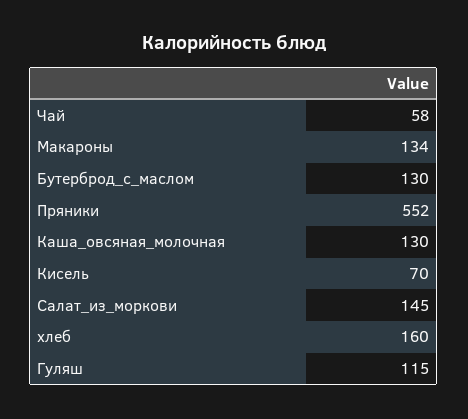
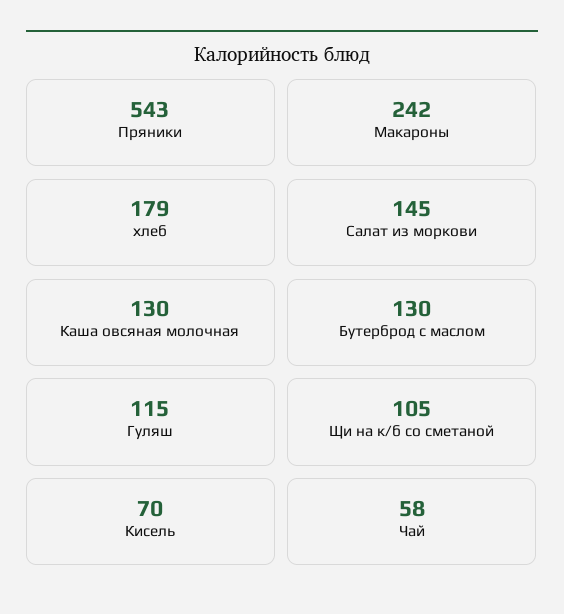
Макароны: 134 -> 242
Пряники: 552 -> 543
хлеб: 160 -> 179
Щи на к/б со сметаной: none -> 105

